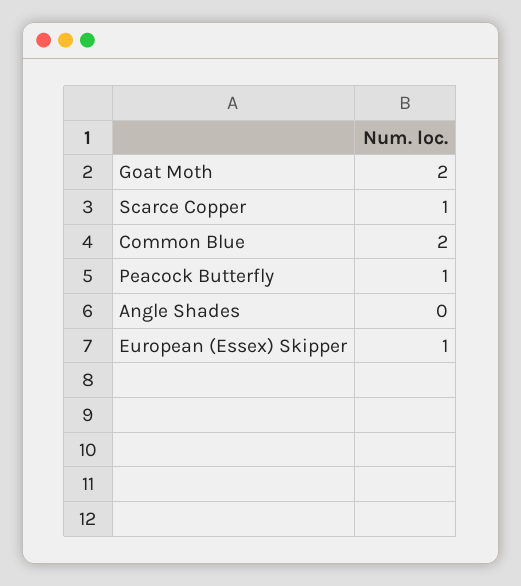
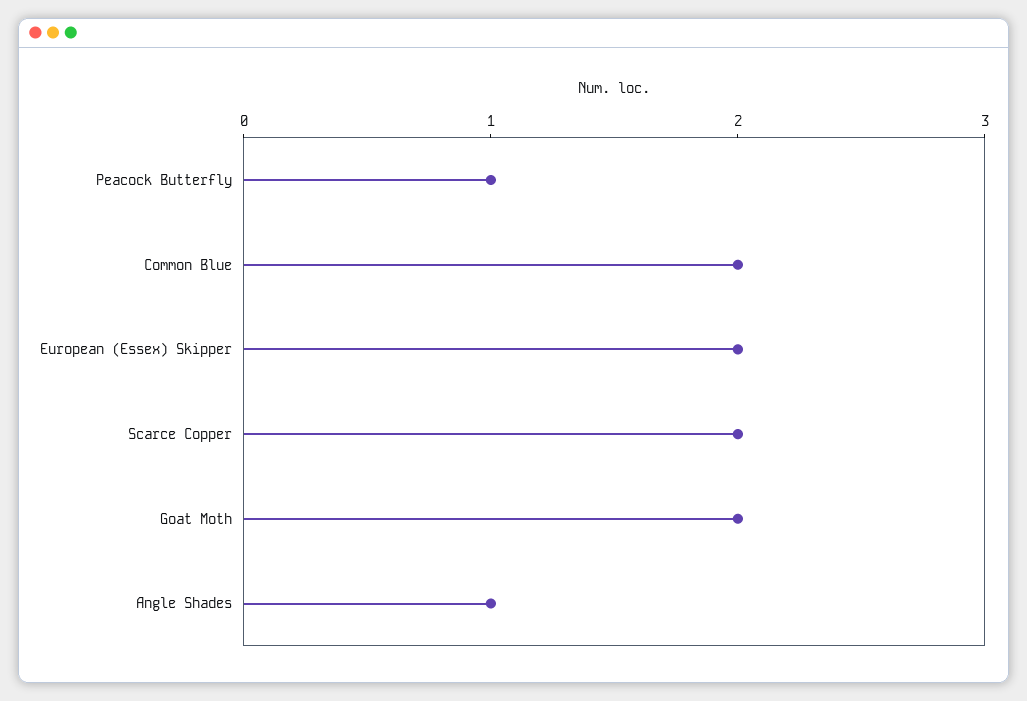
Scarce Copper: 1 -> 2
Angle Shades: 0 -> 1
European (Essex) Skipper: 1 -> 2

